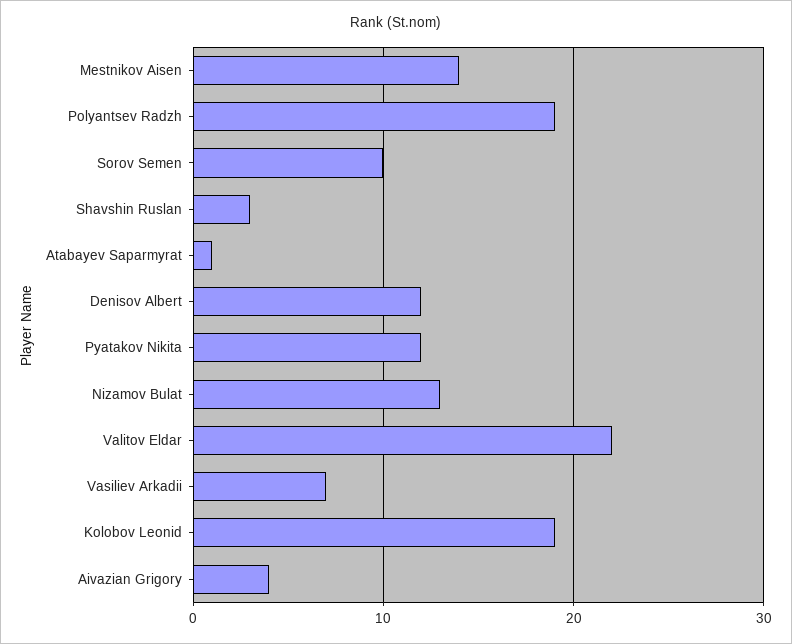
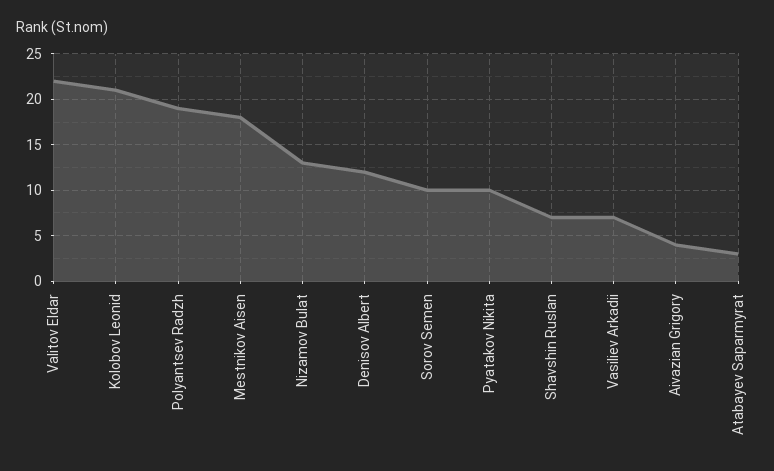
Mestnikov Aisen: 14 -> 18
Shavshin Ruslan: 3 -> 7
Atabayev Saparmyrat: 1 -> 3
Pyatakov Nikita: 12 -> 10
Kolobov Leonid: 19 -> 21

